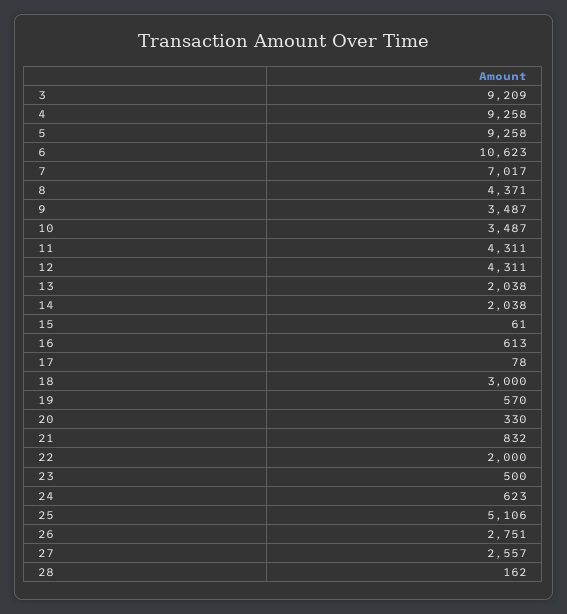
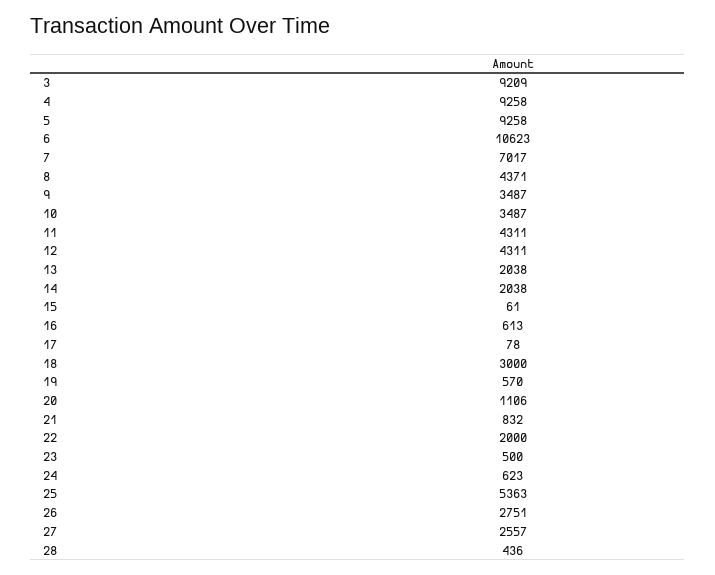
20: 330 -> 1106
25: 5106 -> 5363
28: 162 -> 436

